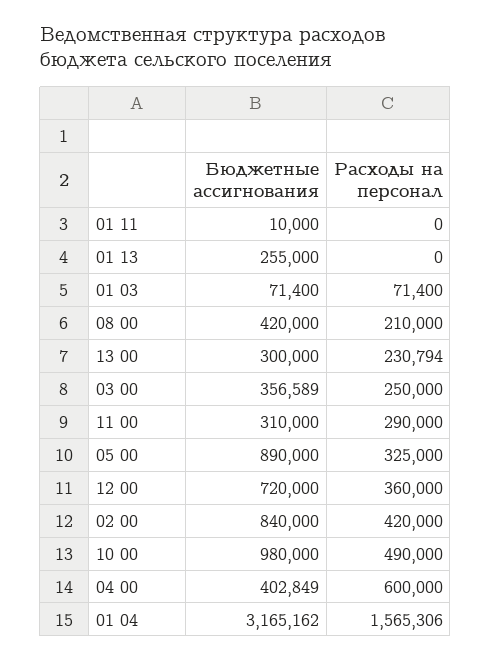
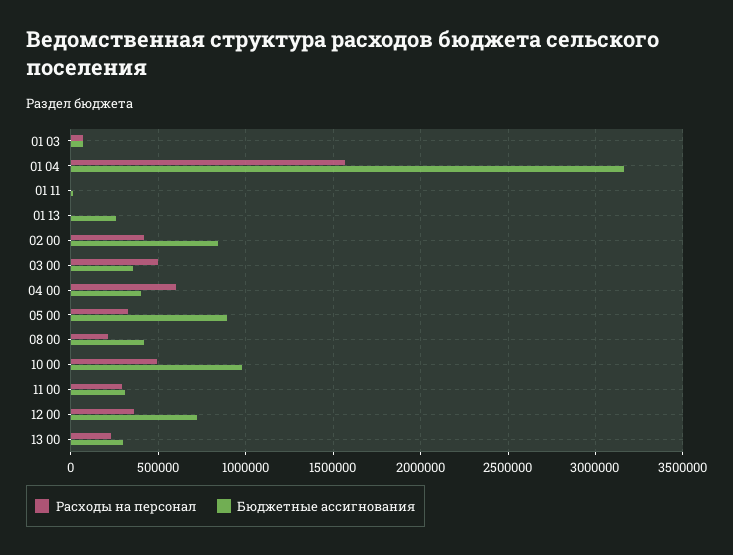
Расходы на персонал, 03 00: 250000 -> 500000

